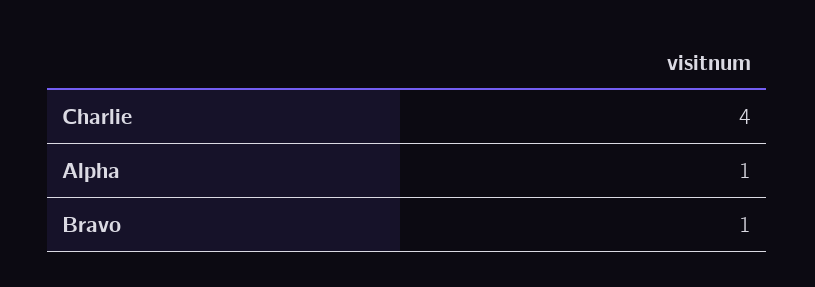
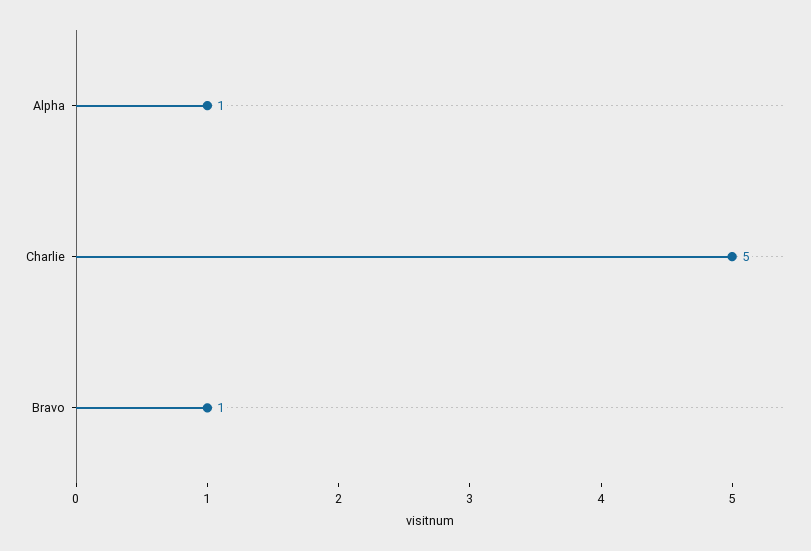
Charlie: 4 -> 5

